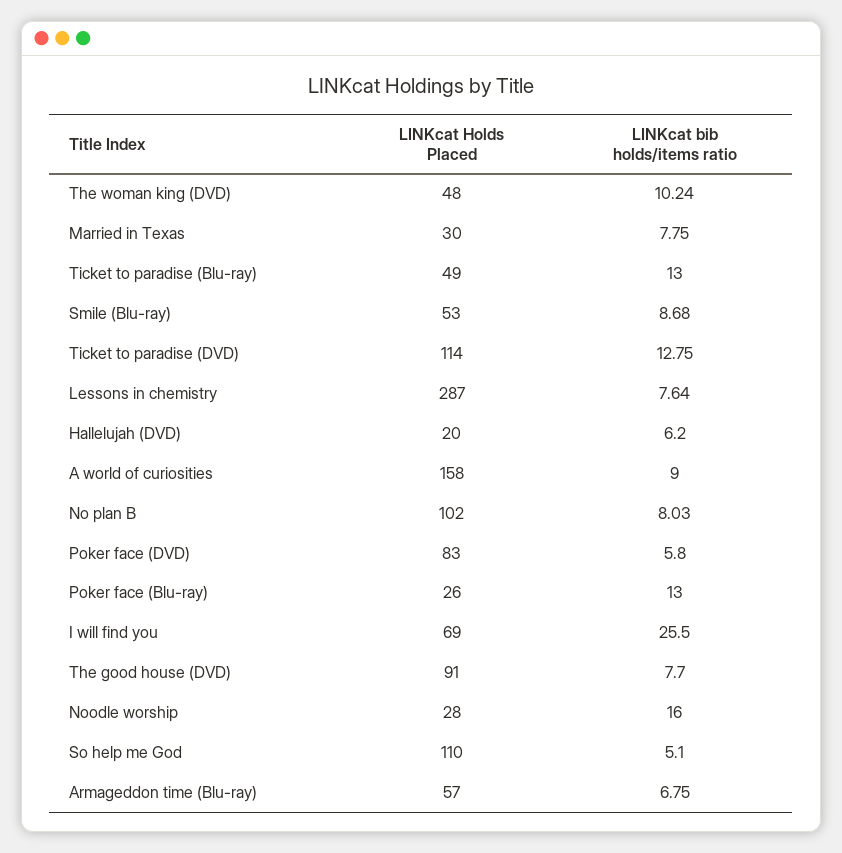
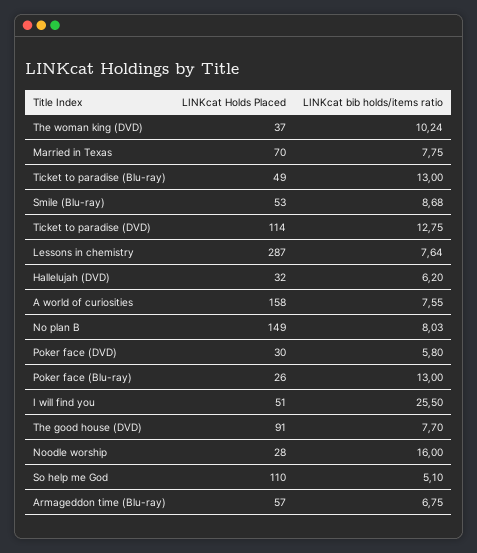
LINKcat Holds Placed, The woman king (DVD): 48 -> 37
LINKcat Holds Placed, Married in Texas: 30 -> 70
LINKcat Holds Placed, Hallelujah (DVD): 20 -> 32
LINKcat bib holds/items ratio, A world of curiosities: 9 -> 7.55
LINKcat Holds Placed, No plan B: 102 -> 149
LINKcat Holds Placed, Poker face (DVD): 83 -> 30
LINKcat Holds Placed, I will find you: 69 -> 51

